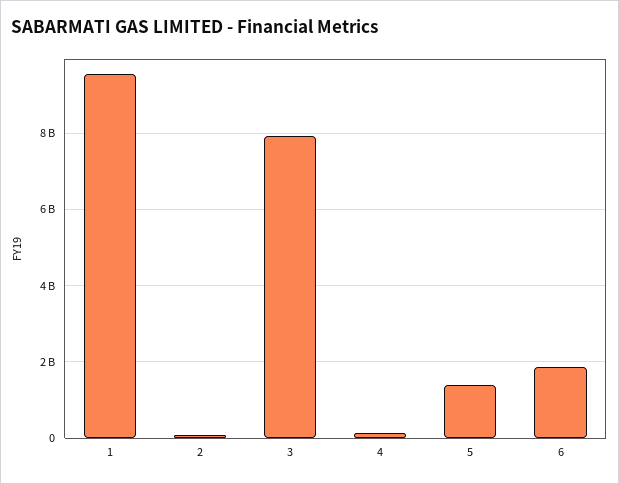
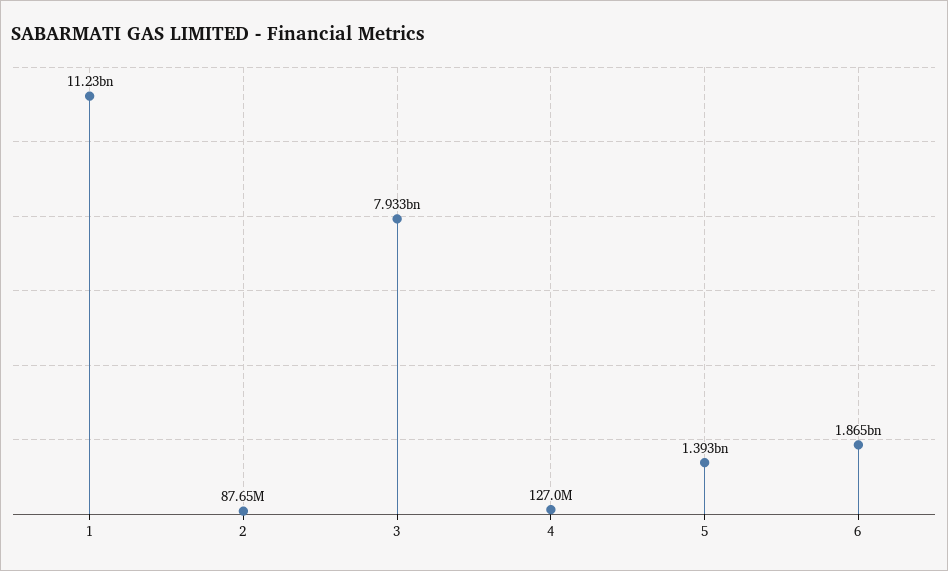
1: 9600000000 -> 11230000000

